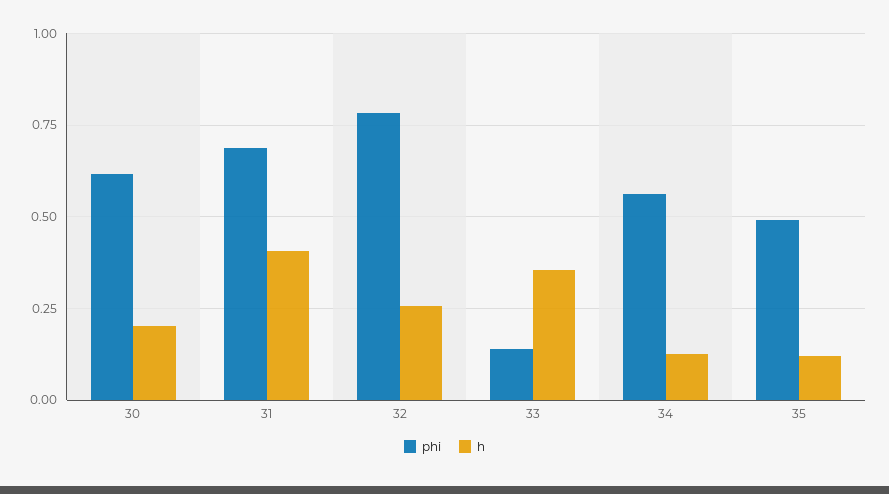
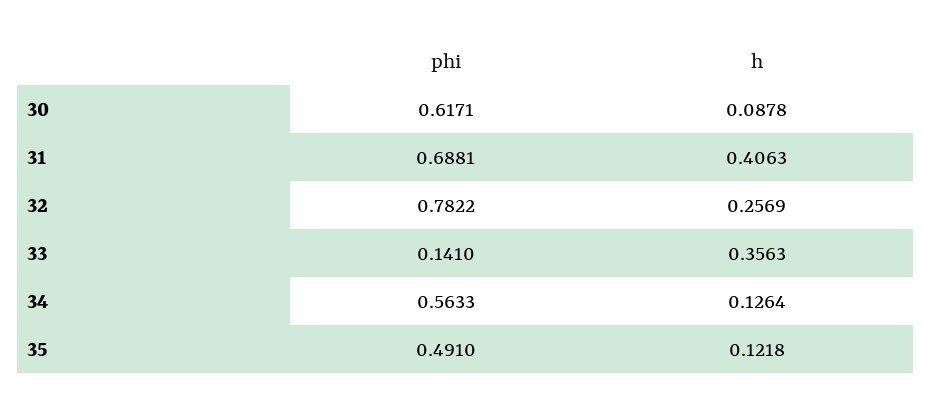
h, 30: 0.2 -> 0.0878

